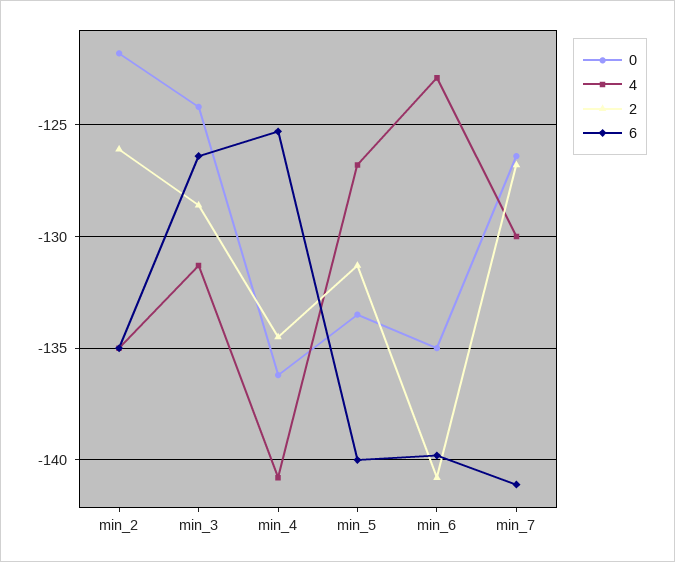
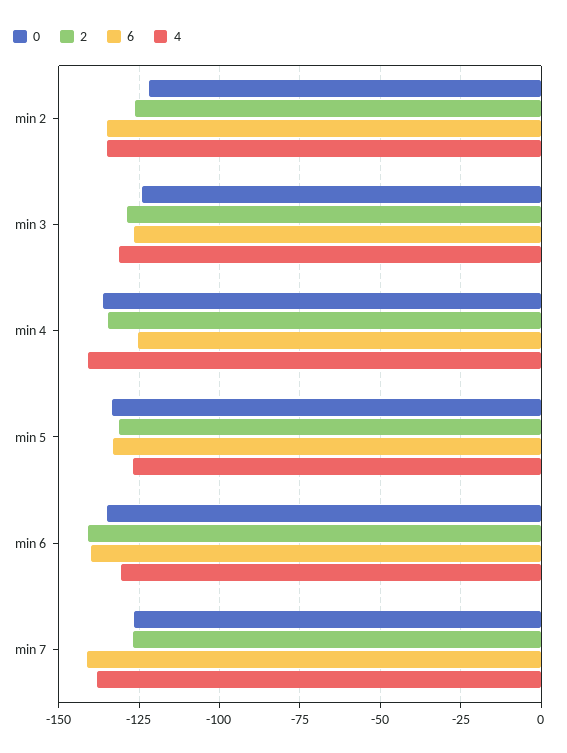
6, min_5: -140 -> -132.5
4, min_6: -123 -> -130
4, min_7: -130 -> -137.5

